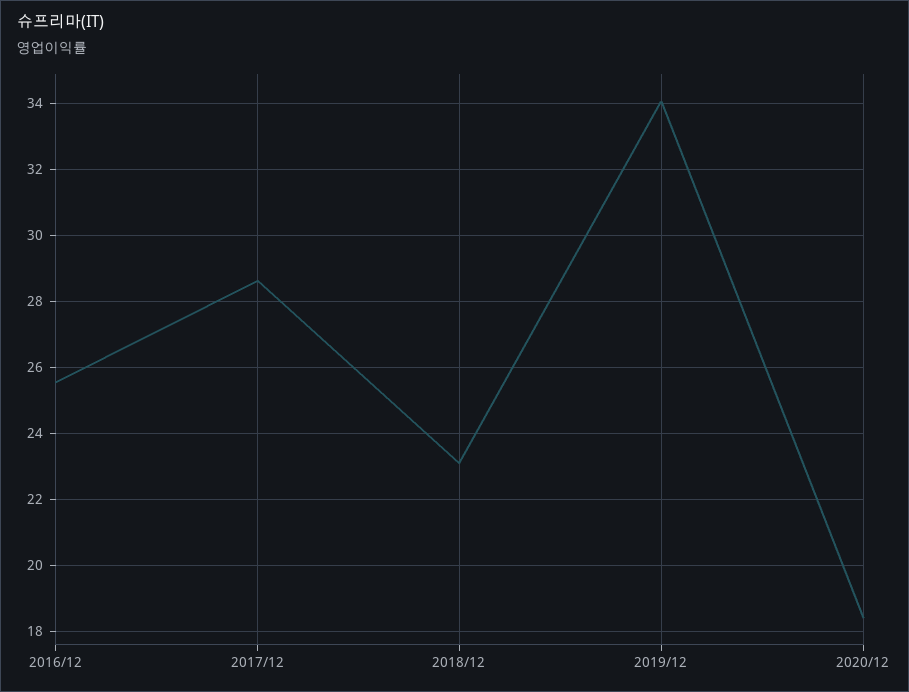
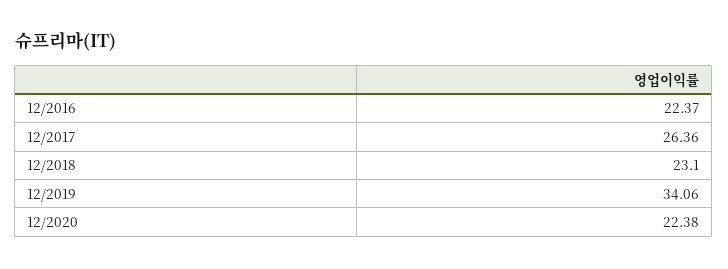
2016/12: 25.6 -> 22.37
2017/12: 28.6 -> 26.36
2020/12: 18.4 -> 22.38

